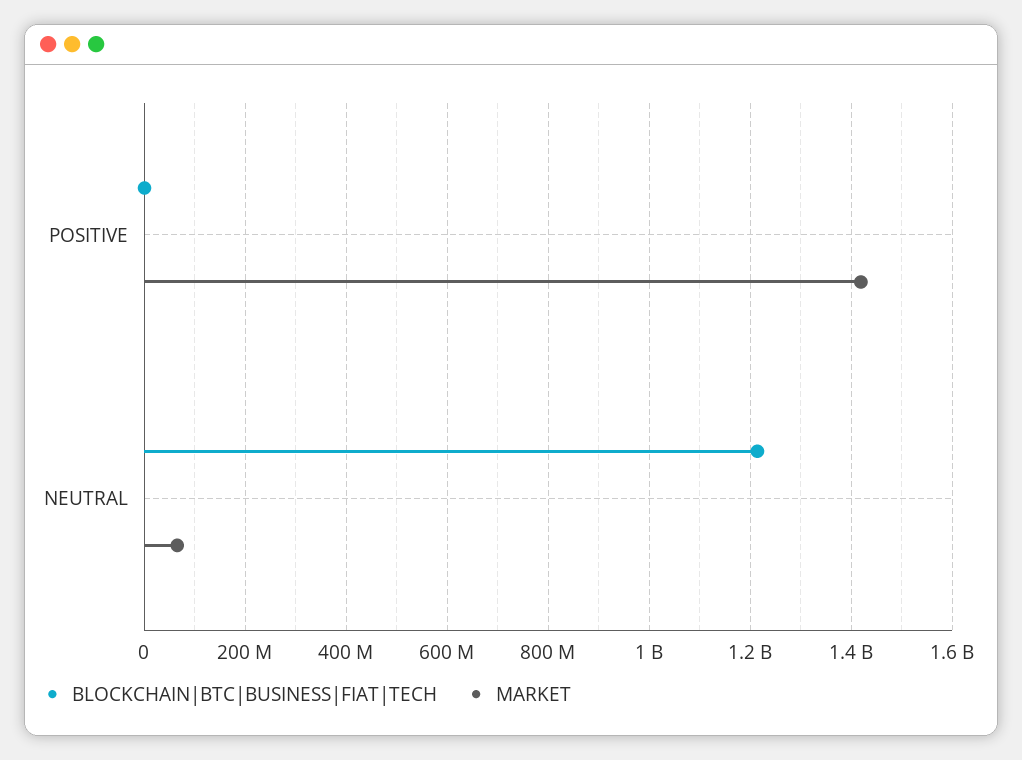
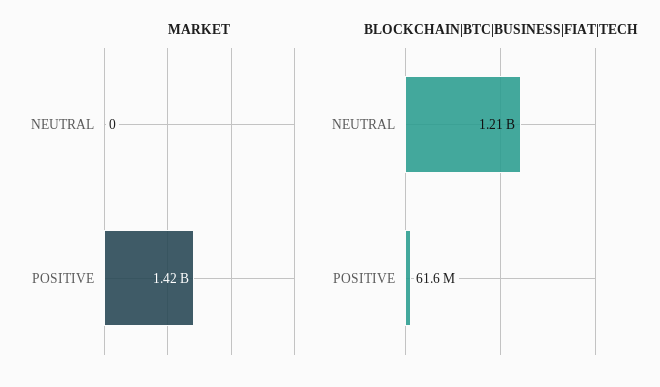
BLOCKCHAIN|BTC|BUSINESS|FIAT|TECH, POSITIVE: 0 -> 61600000
MARKET, NEUTRAL: 60000000 -> 0

